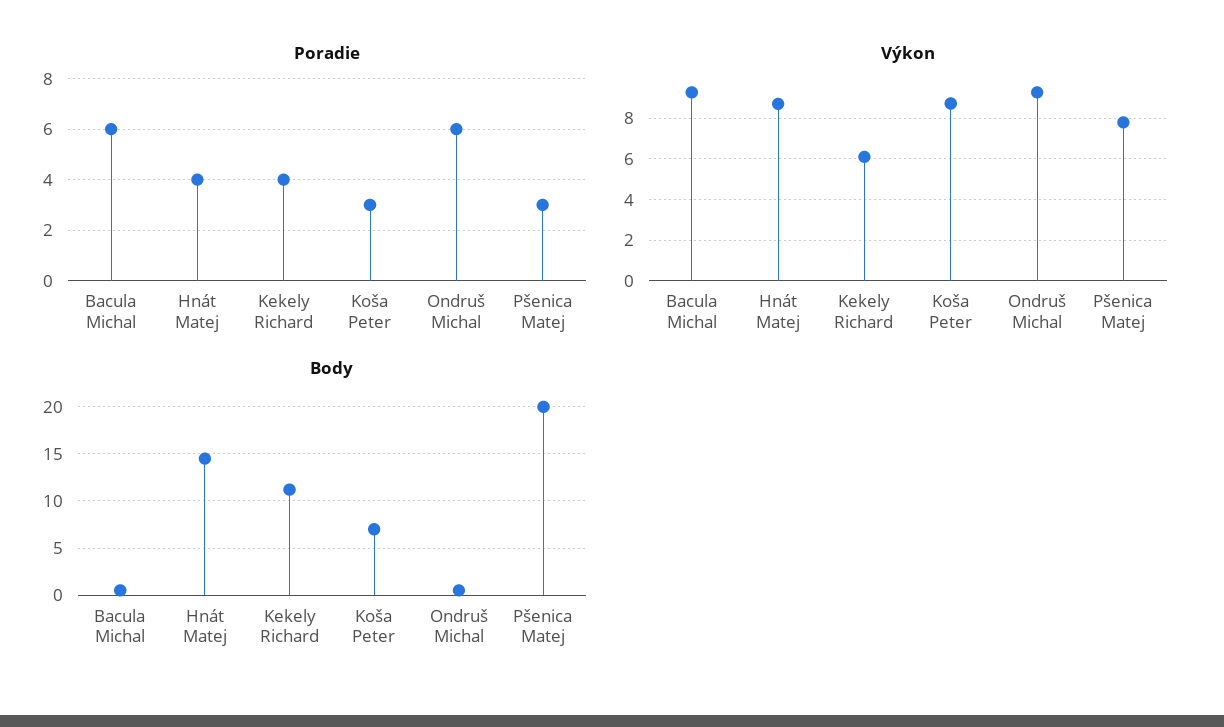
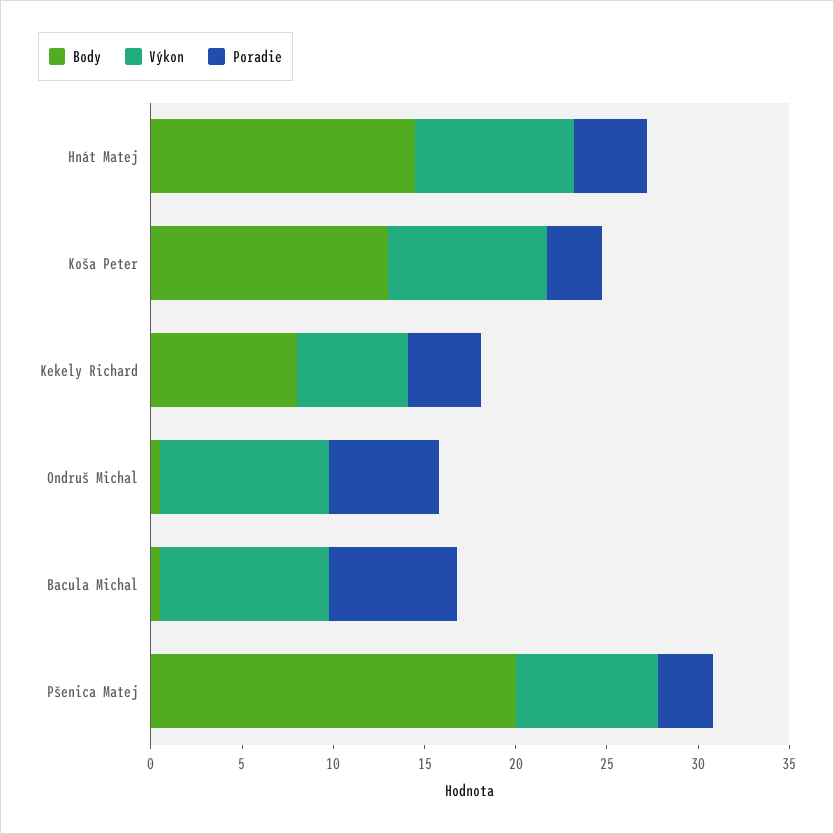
Poradie, Bacula Michal: 6 -> 7
Body, Kekely Richard: 11 -> 8
Body, Koša Peter: 7 -> 13

